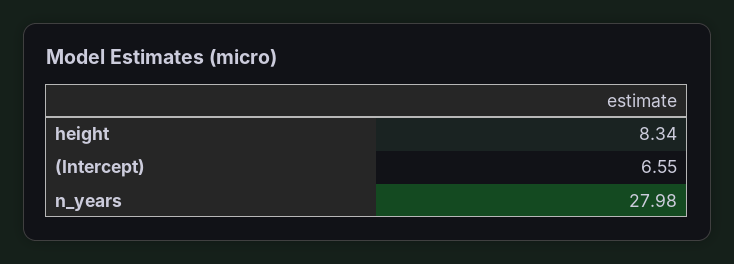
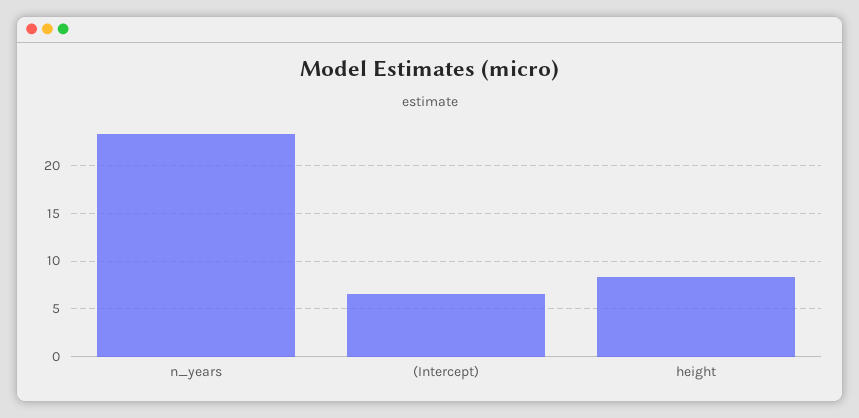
n_years: 27.98 -> 23

